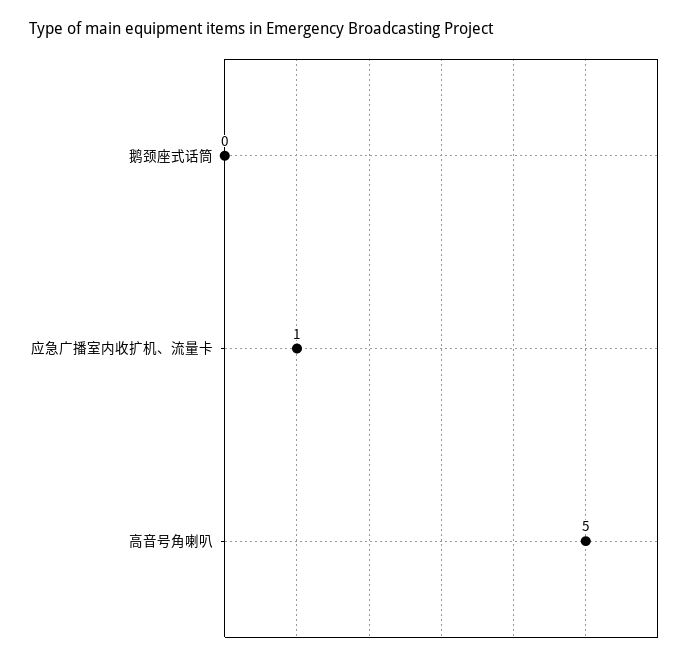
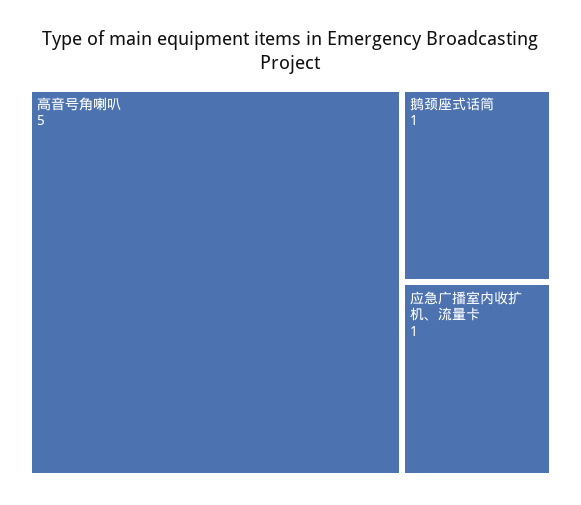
鹅颈座式话筒: 0 -> 1

